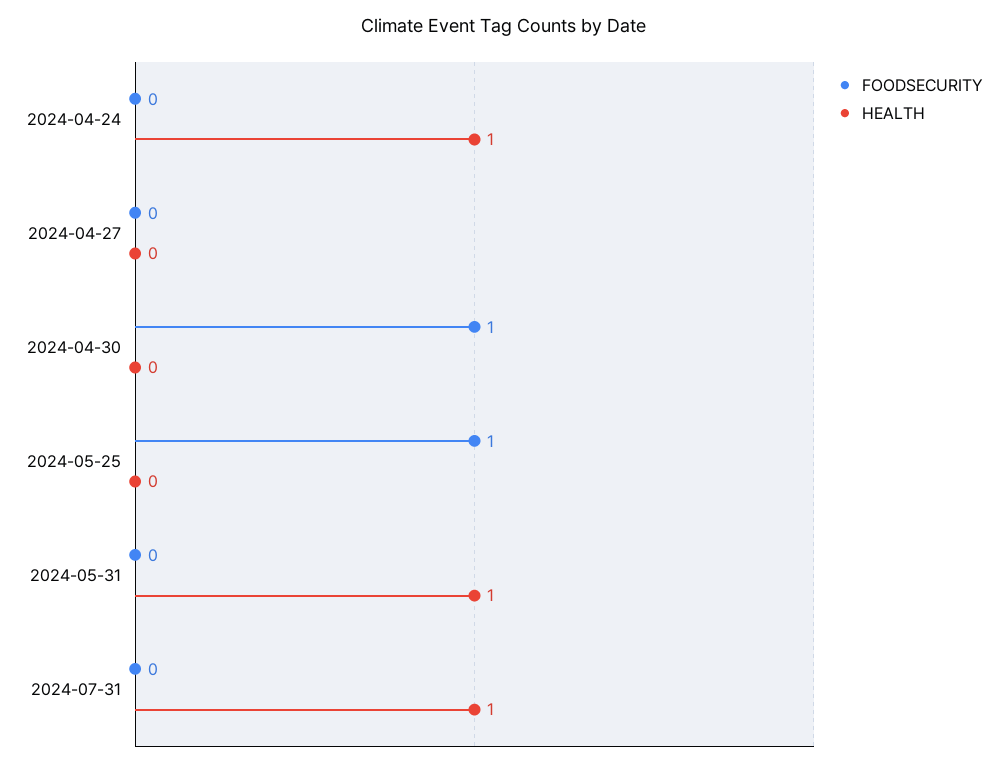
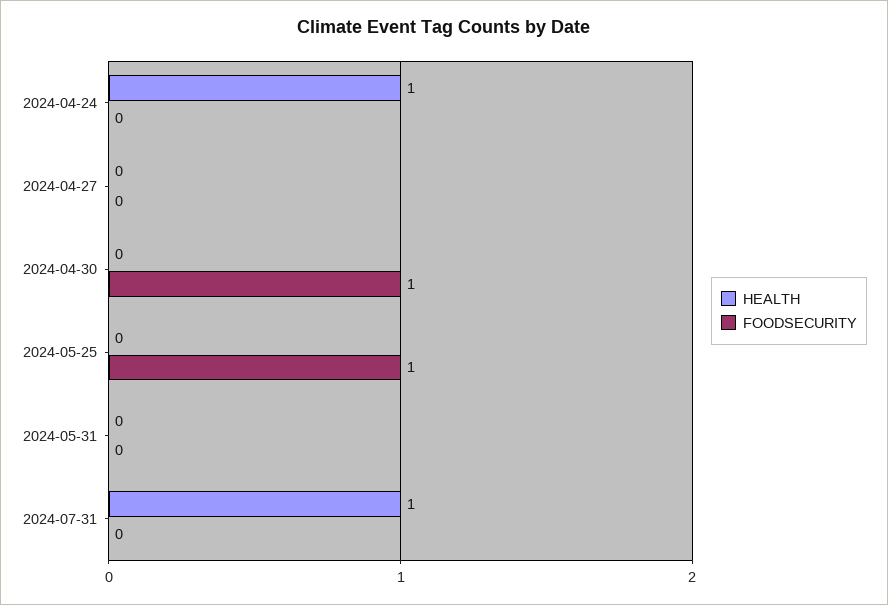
HEALTH, 2024-05-31: 1 -> 0

